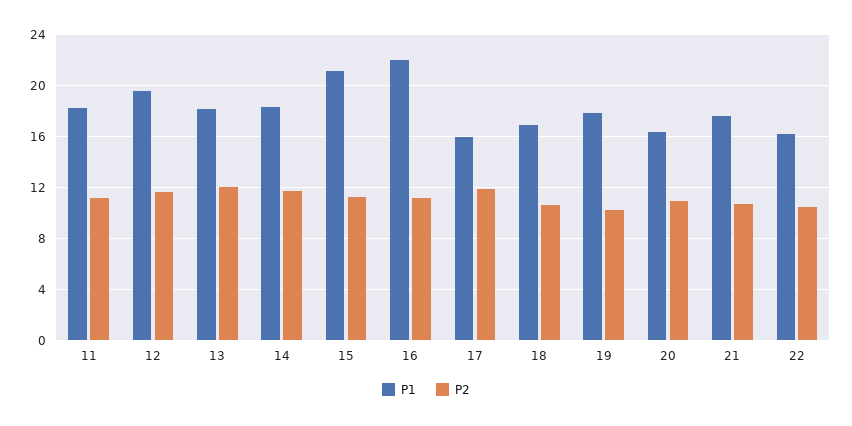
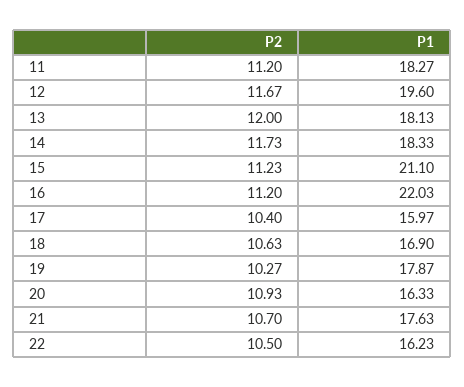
P2, 17: 12 -> 10.4

